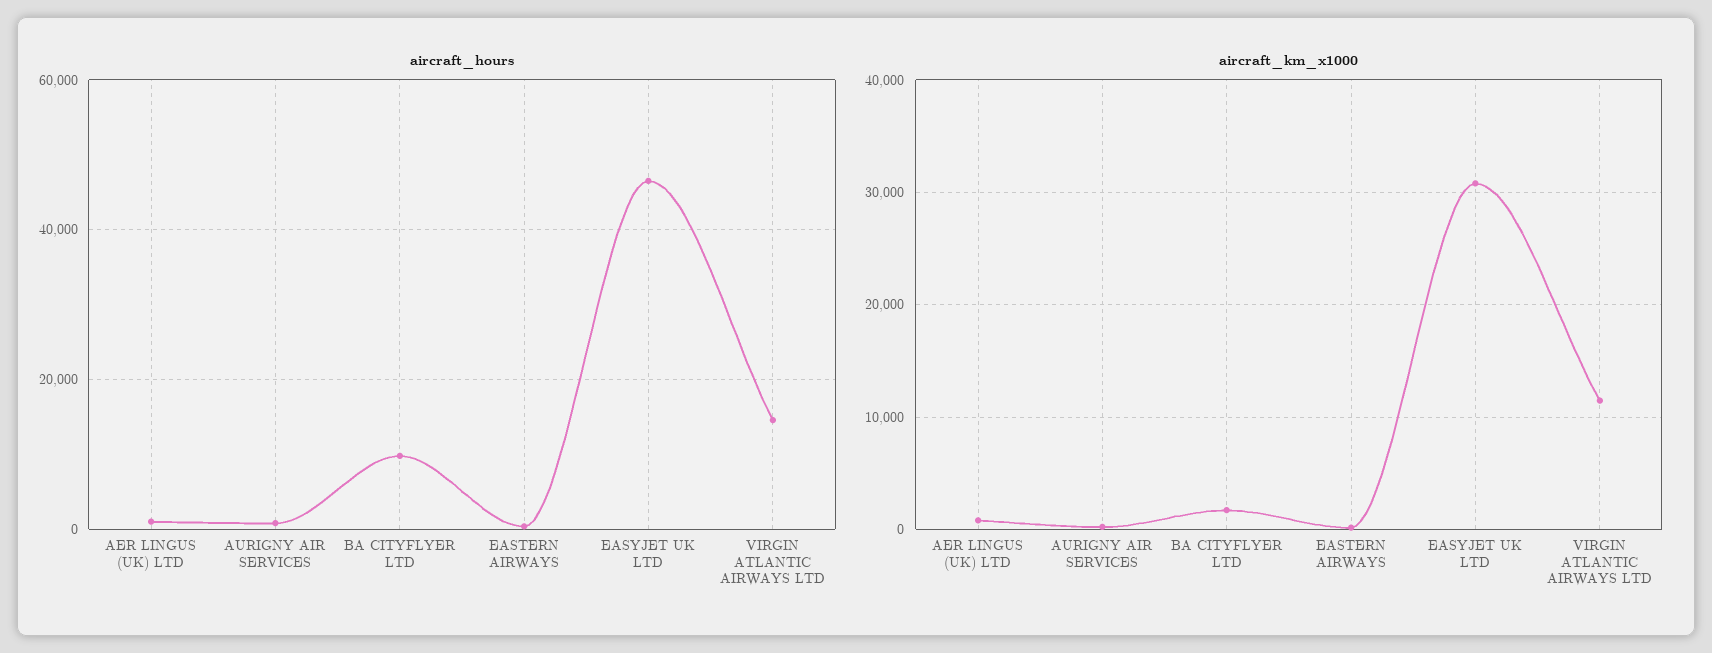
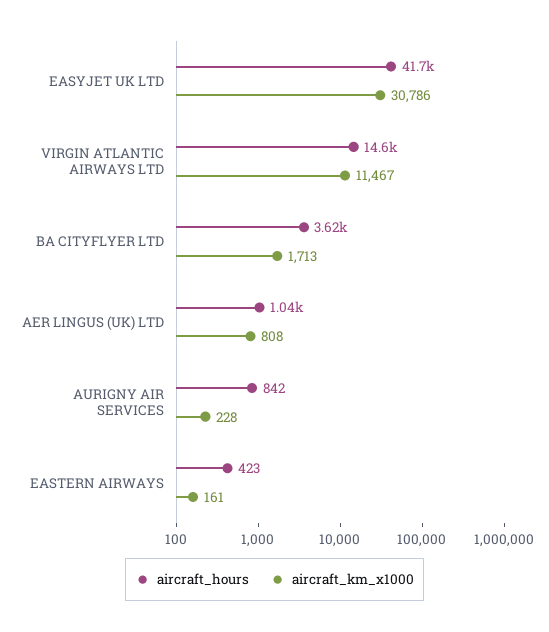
aircraft_hours, BA CITYFLYER LTD: 10000 -> 3620
aircraft_hours, EASYJET UK LTD: 46000 -> 41700

